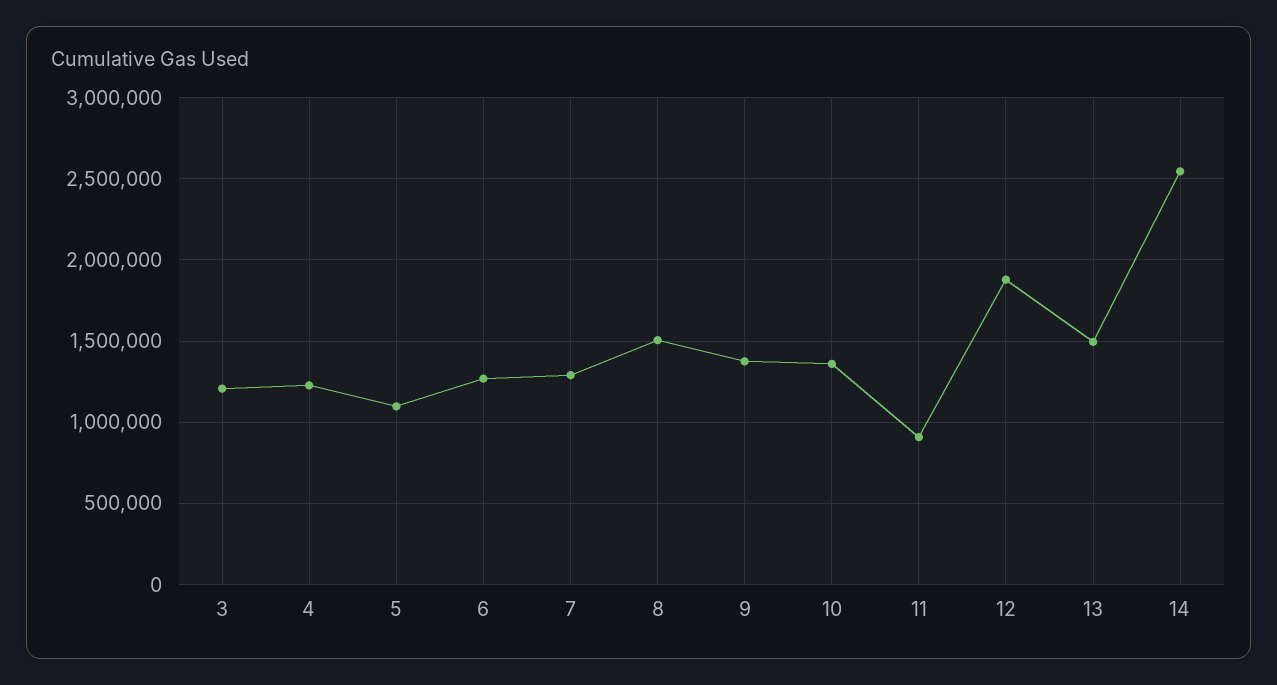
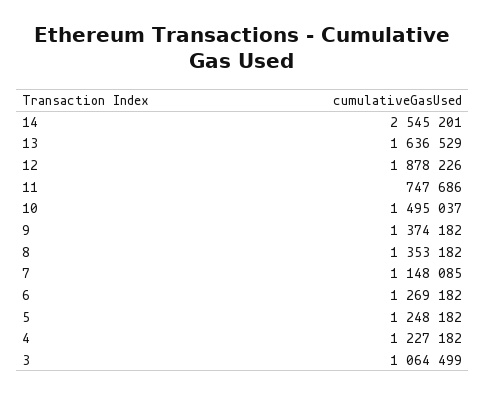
3: 1200000 -> 1064499
5: 1100000 -> 1248182
7: 1300000 -> 1148085
8: 1500000 -> 1353182
10: 1350000 -> 1495037
11: 900000 -> 747686
13: 1500000 -> 1636529

